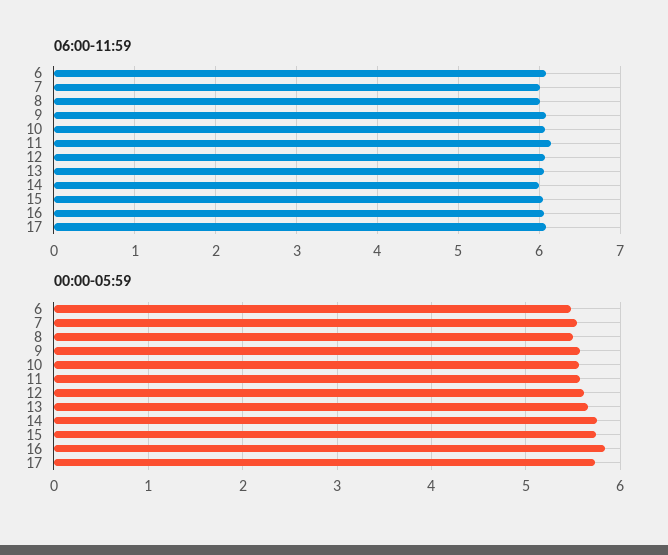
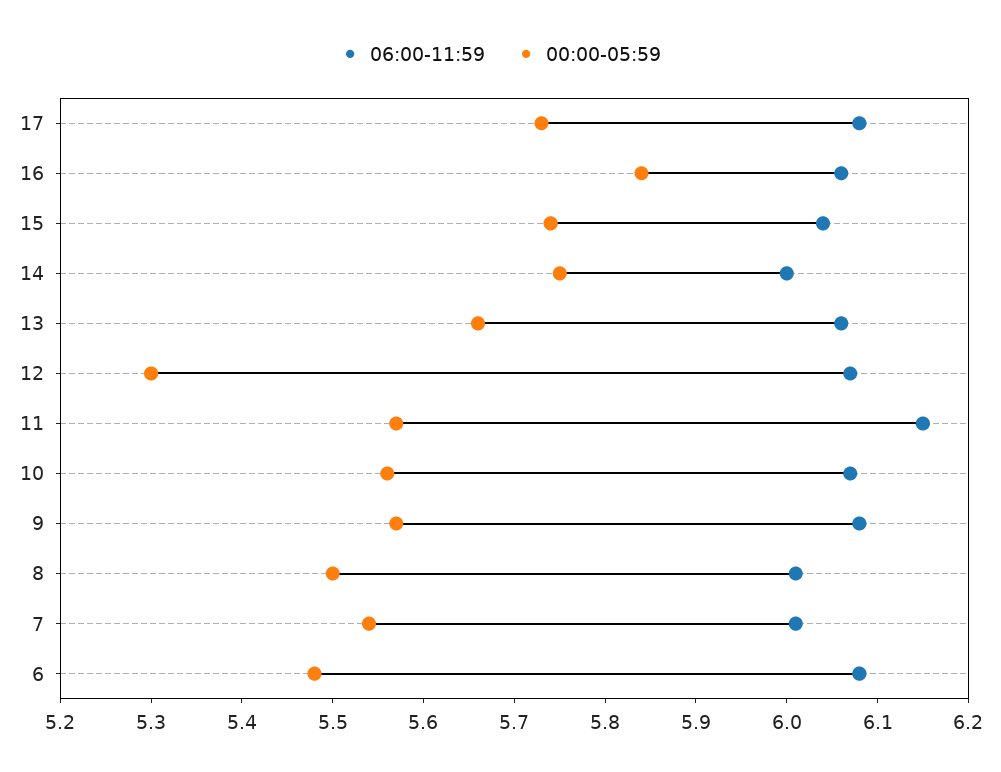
00:00-05:59, 12: 5.6 -> 5.3

